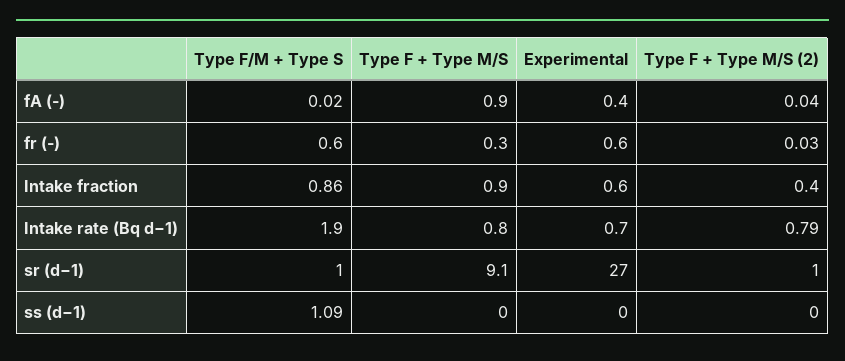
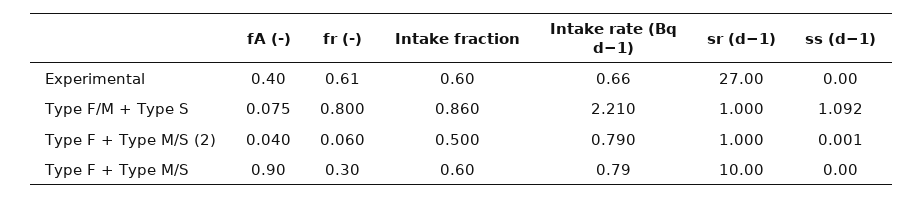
Type F/M + Type S, fA (-): 0.02 -> 0.075
Type F/M + Type S, fr (-): 0.6 -> 0.8
Type F + Type M/S (2), fr (-): 0.03 -> 0.06
Type F + Type M/S, Intake fraction: 0.9 -> 0.6
Type F + Type M/S (2), Intake fraction: 0.4 -> 0.5
Type F/M + Type S, Intake rate (Bq d−1): 1.9 -> 2.21
Type F + Type M/S, sr (d−1): 9.1 -> 10

